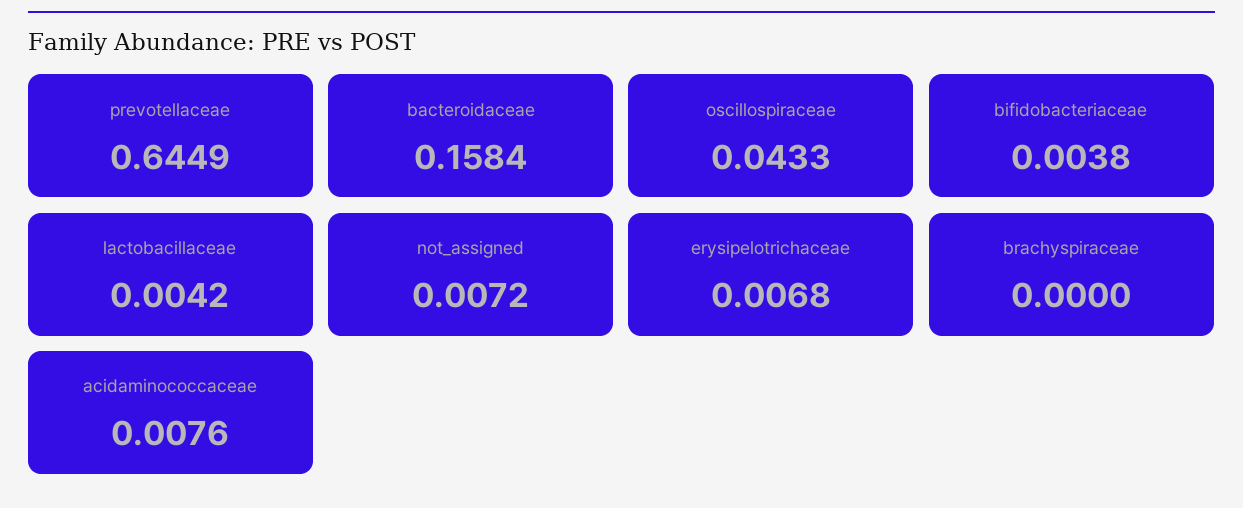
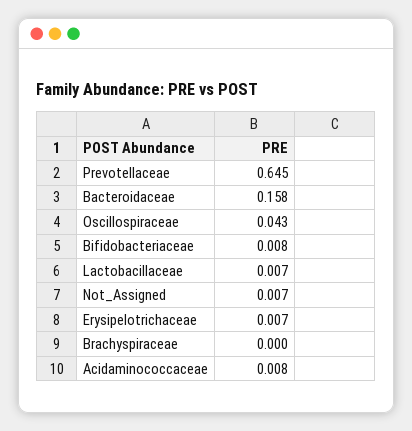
bifidobacteriaceae: 0.0038 -> 0.008
lactobacillaceae: 0.0042 -> 0.007

